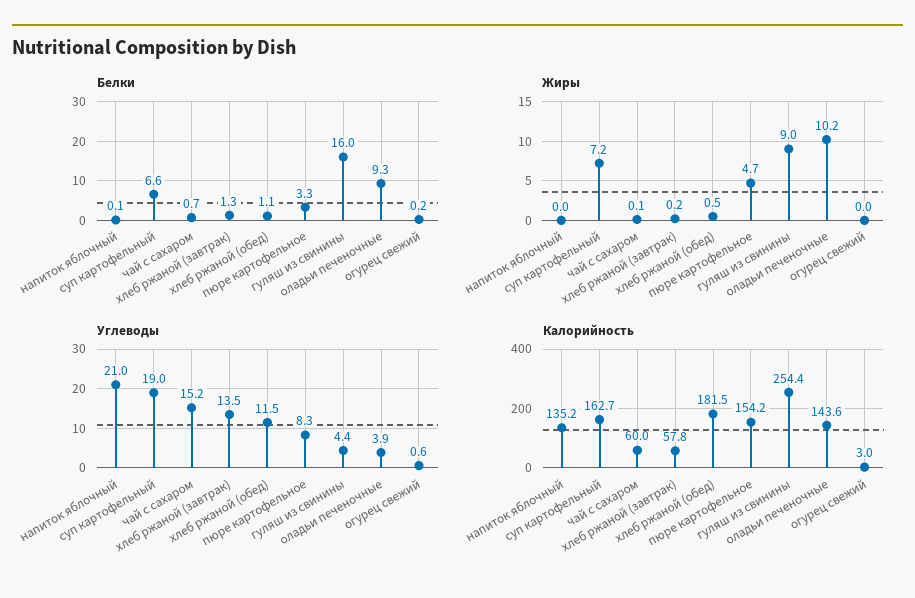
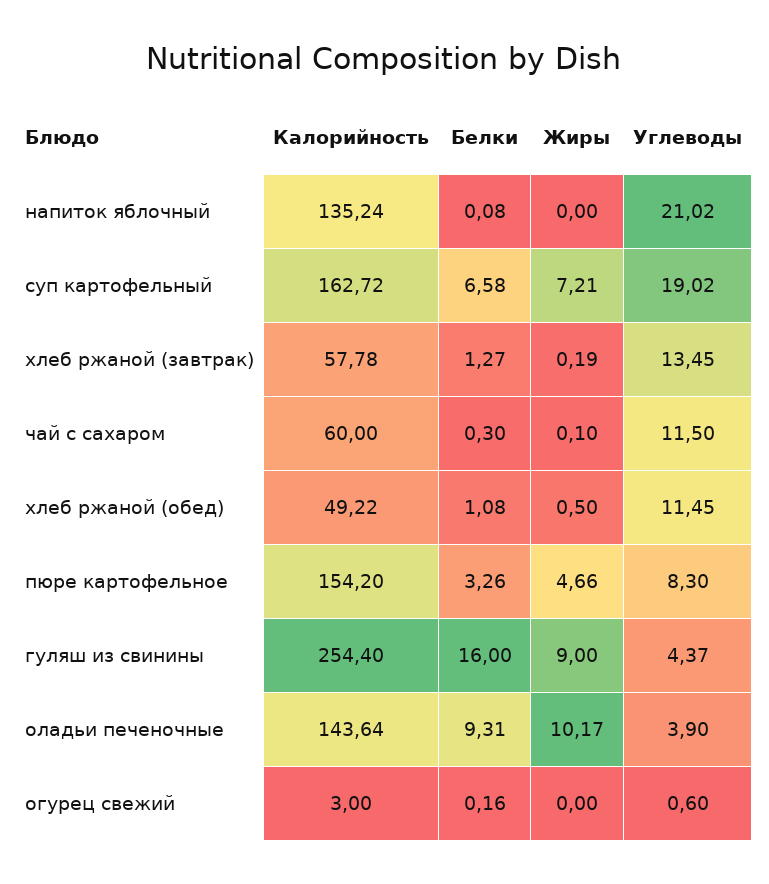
Белки, чай с сахаром: 0.7 -> 0.3
Углеводы, чай с сахаром: 15.2 -> 11.5
Калорийность, хлеб ржаной (обед): 181.5 -> 49.22

